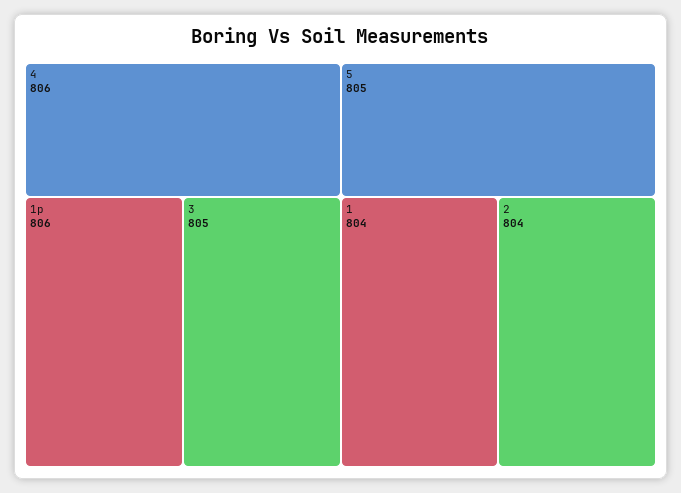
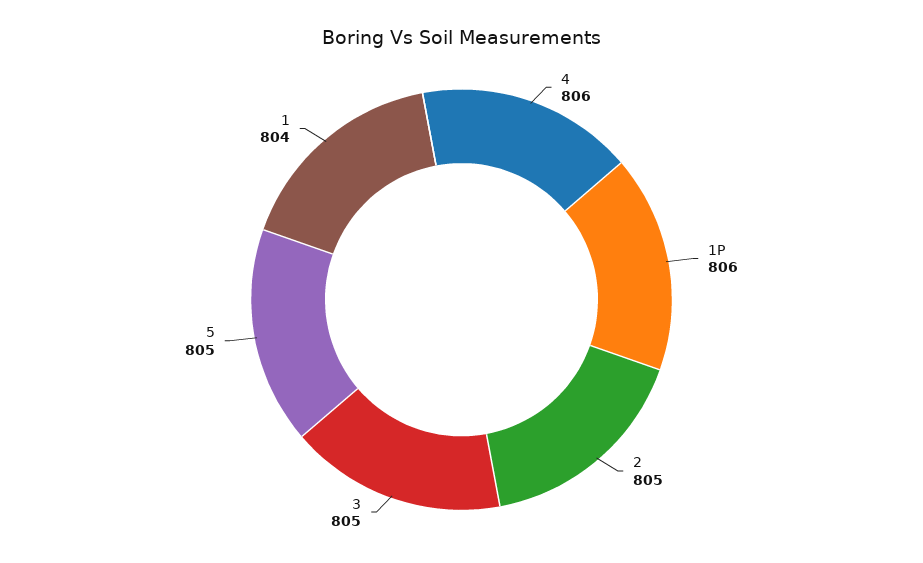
2: 804 -> 805

